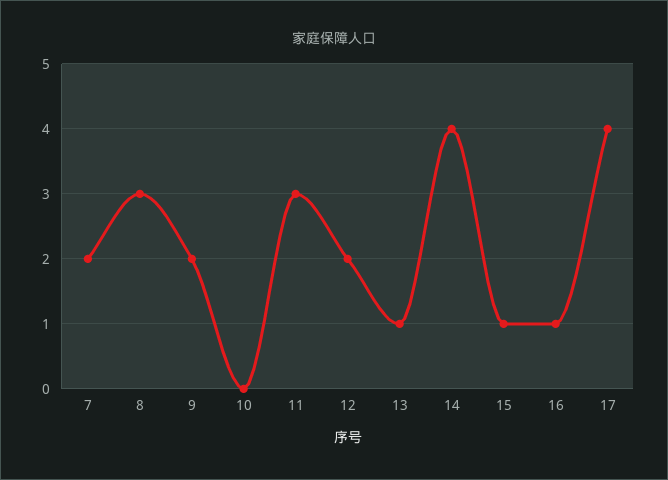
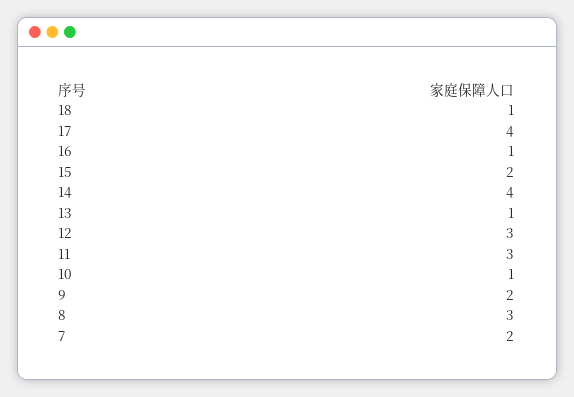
10: 0 -> 1
12: 2 -> 3
15: 1 -> 2
18: none -> 1

